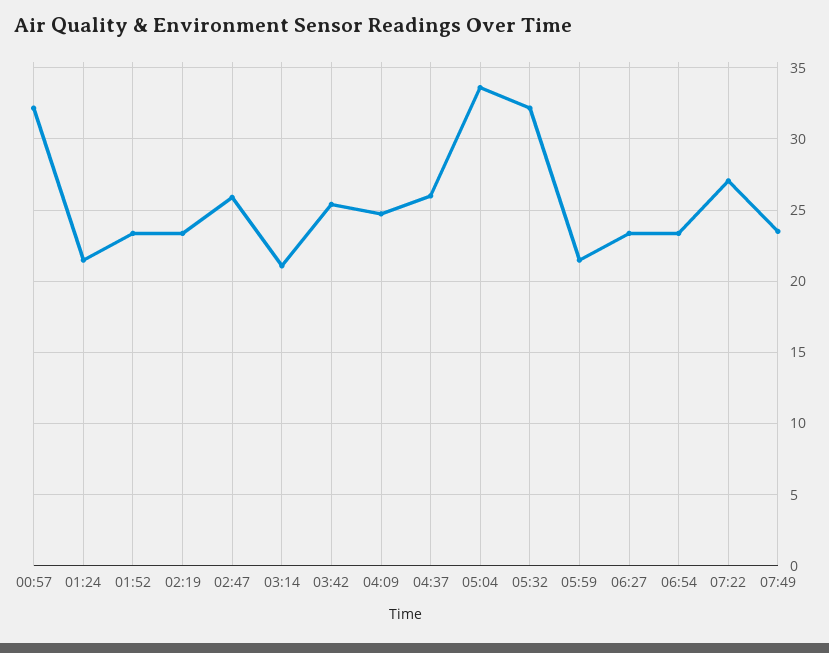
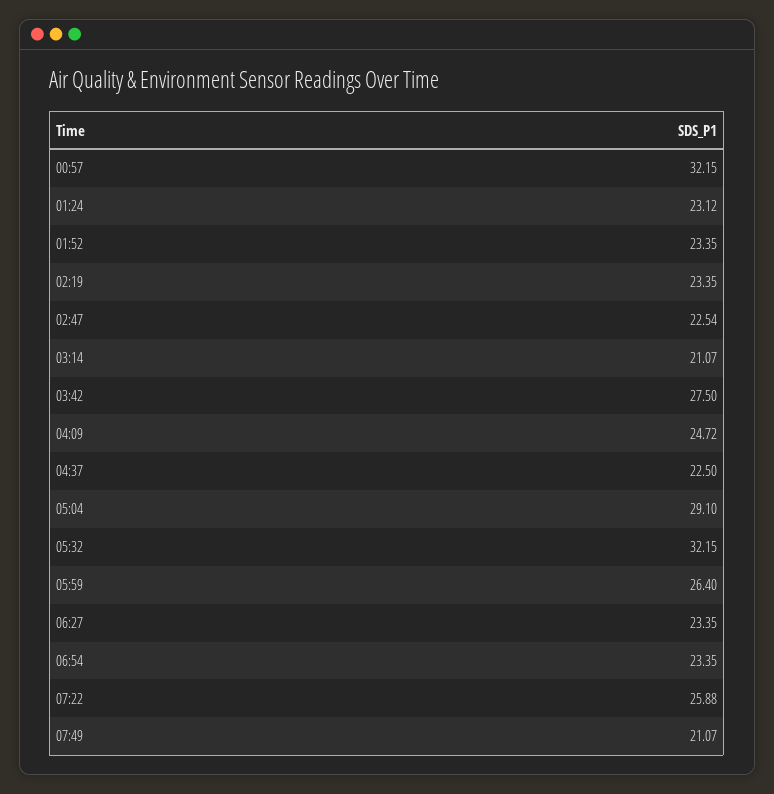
01:24: 21.5 -> 23.12
02:47: 26 -> 22.54
03:42: 25.5 -> 27.5
04:37: 26 -> 22.5
05:04: 33.5 -> 29.1
05:59: 21.5 -> 26.4
07:22: 27 -> 25.88
07:49: 23.5 -> 21.07

